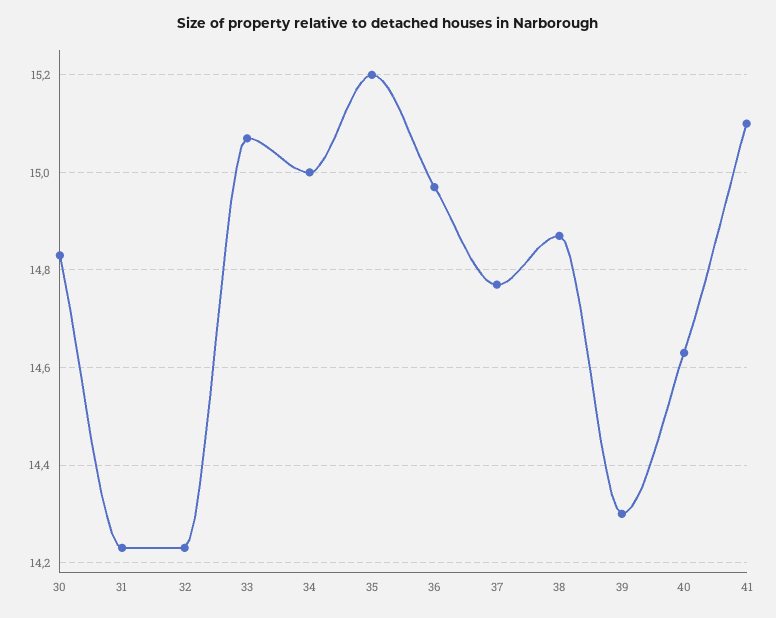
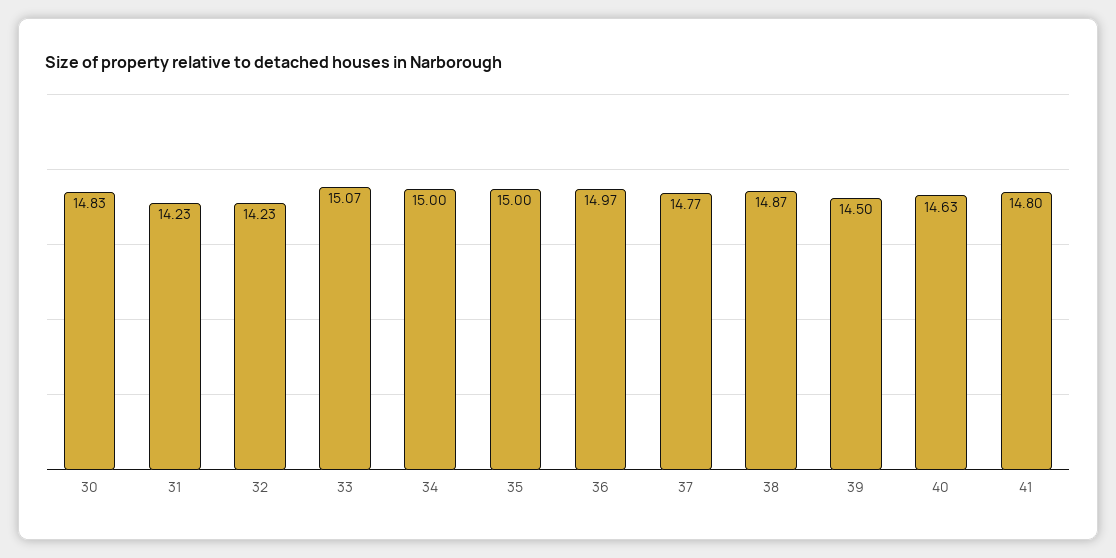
35: 15.2 -> 15
39: 14.3 -> 14.5
41: 15.1 -> 14.8

